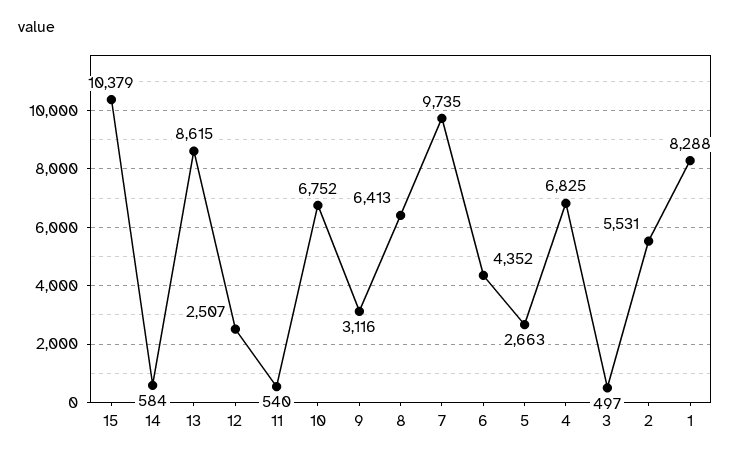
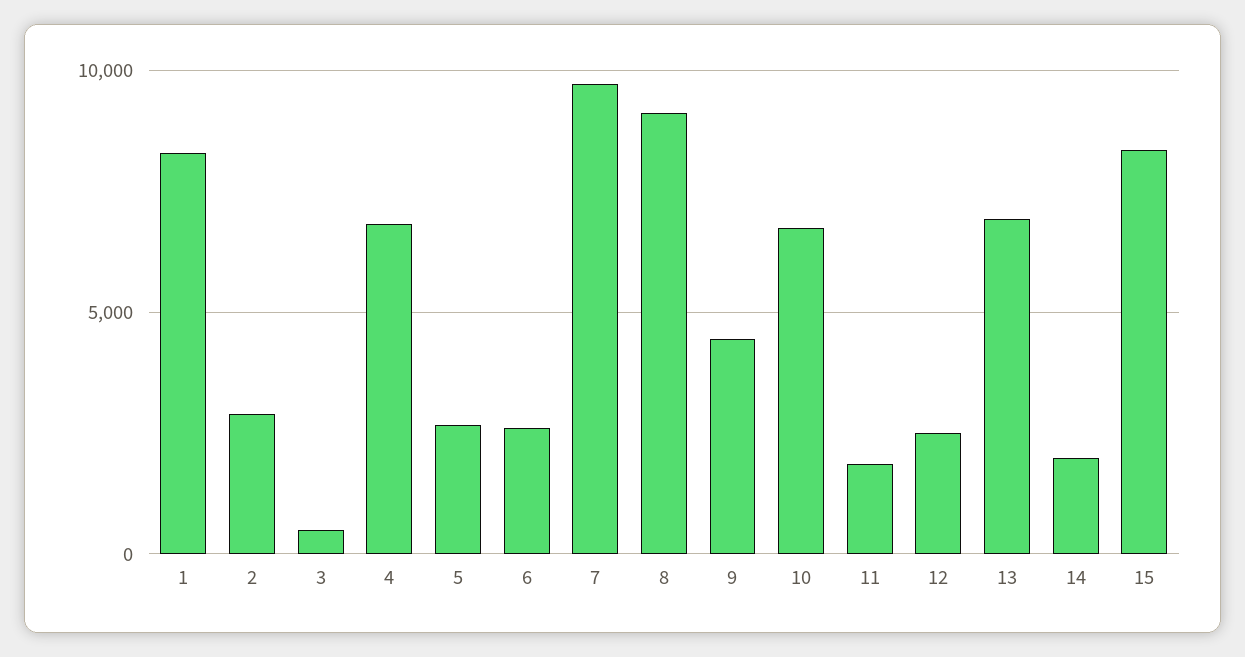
15: 10379 -> 8500
14: 584 -> 2000
13: 8615 -> 7000
11: 540 -> 2000
9: 3116 -> 4500
8: 6413 -> 9000
6: 4352 -> 2500
2: 5531 -> 3000

